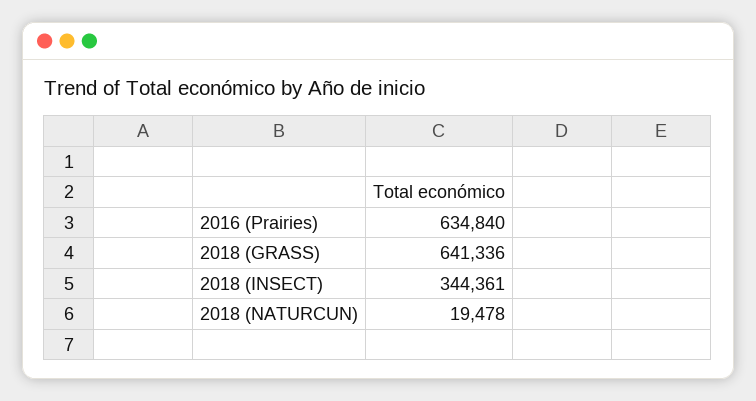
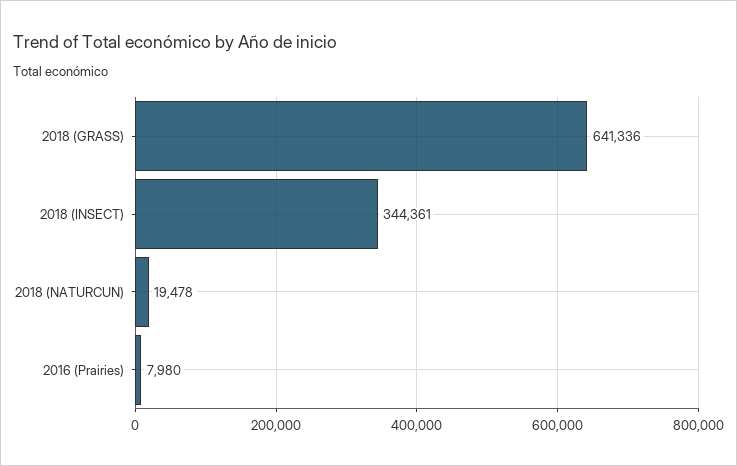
2016 (Prairies): 634840 -> 7980

